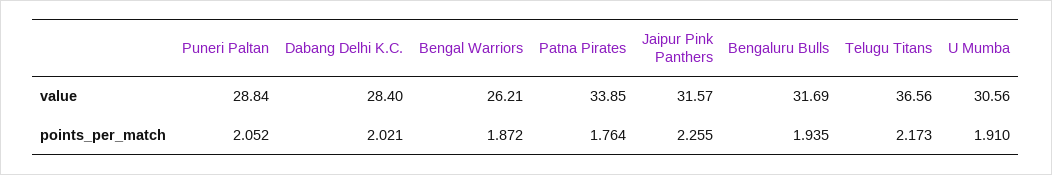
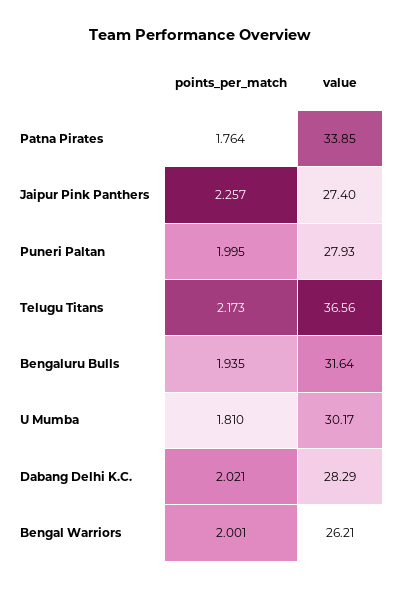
Puneri Paltan, value: 28.84 -> 27.93
Dabang Delhi K.C., value: 28.4 -> 28.29
Jaipur Pink Panthers, value: 31.57 -> 27.4
Bengaluru Bulls, value: 31.69 -> 31.64
U Mumba, value: 30.56 -> 30.17
Puneri Paltan, points_per_match: 2.052 -> 1.995
Bengal Warriors, points_per_match: 1.872 -> 2.001
Jaipur Pink Panthers, points_per_match: 2.255 -> 2.257
U Mumba, points_per_match: 1.91 -> 1.81

